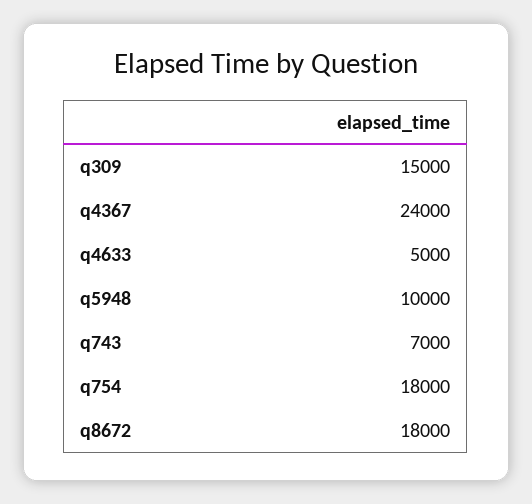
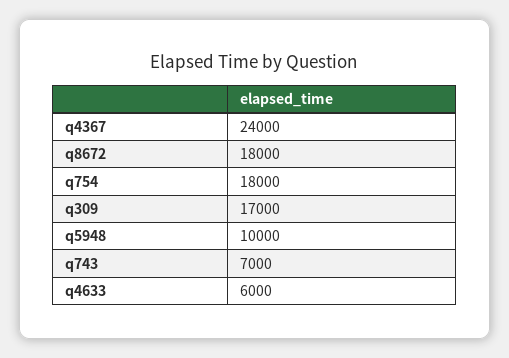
q309: 15000 -> 17000
q4633: 5000 -> 6000

